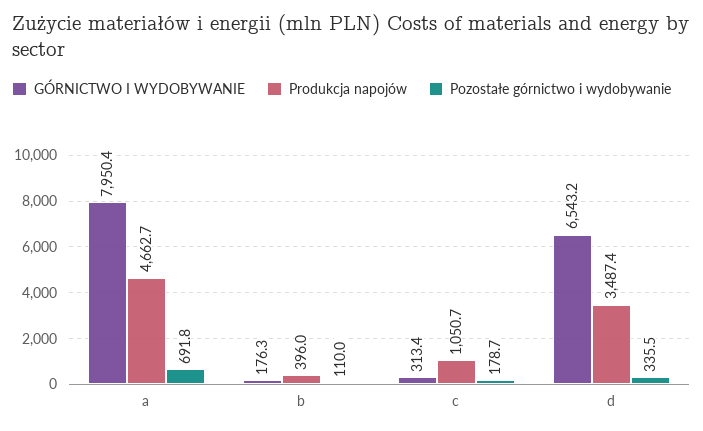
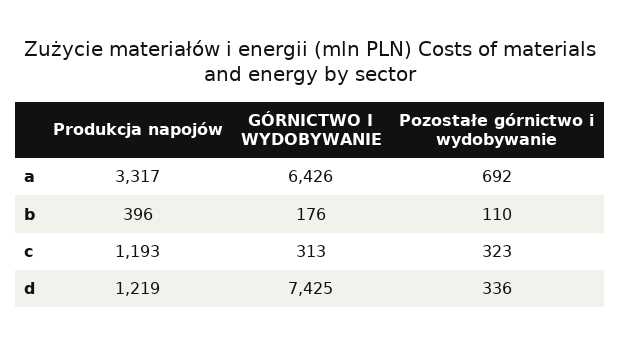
GÓRNICTWO I WYDOBYWANIE, a: 7950.4 -> 6426
Produkcja napojów, a: 4662.7 -> 3317
Produkcja napojów, c: 1050.7 -> 1193
Pozostałe górnictwo i wydobywanie, c: 178.7 -> 323
GÓRNICTWO I WYDOBYWANIE, d: 6543.2 -> 7425
Produkcja napojów, d: 3487.4 -> 1219

